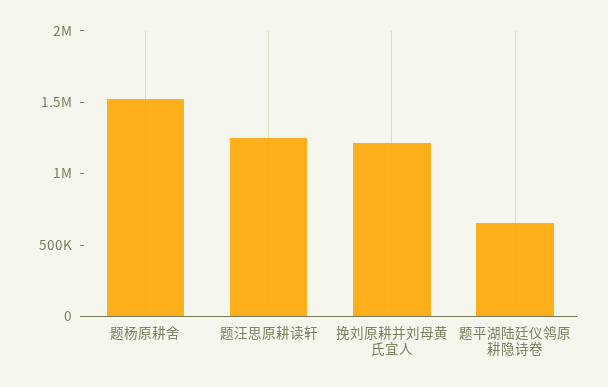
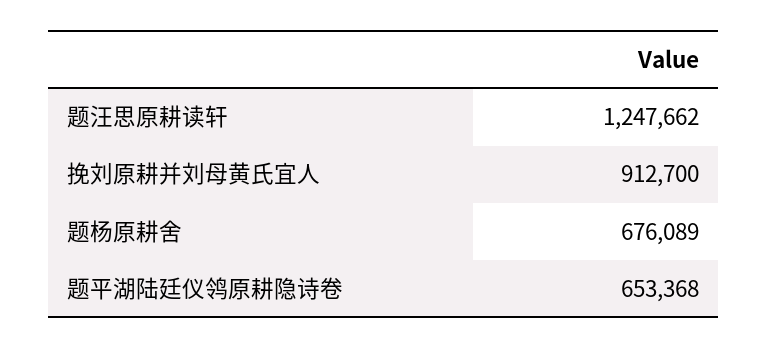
题杨原耕舍: 1500000 -> 676089
挽刘原耕并刘母黄氏宜人: 1200000 -> 912700

